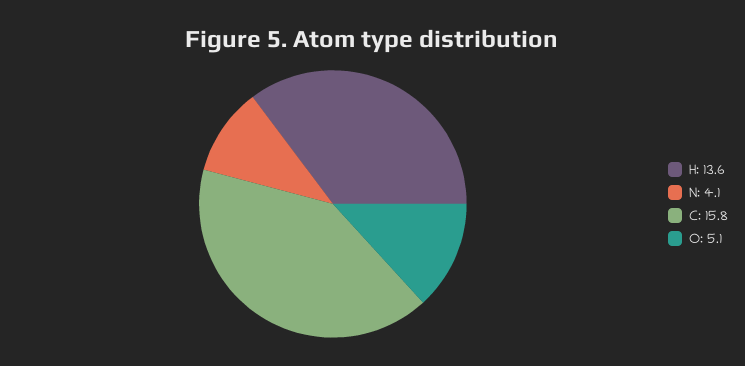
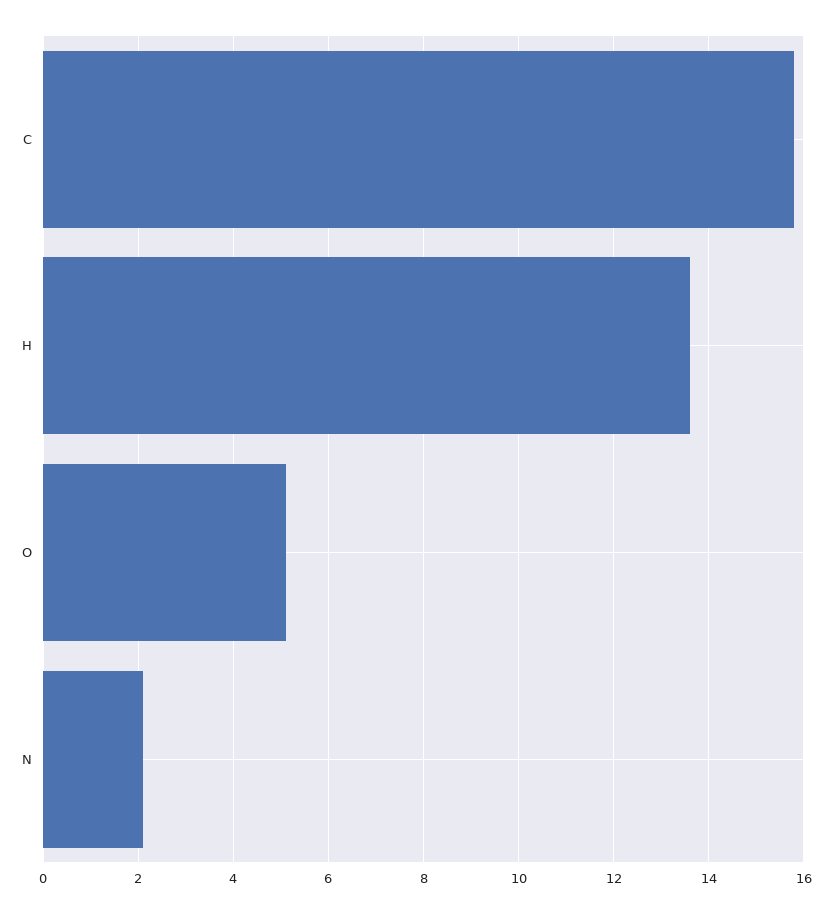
N: 4.1 -> 2

